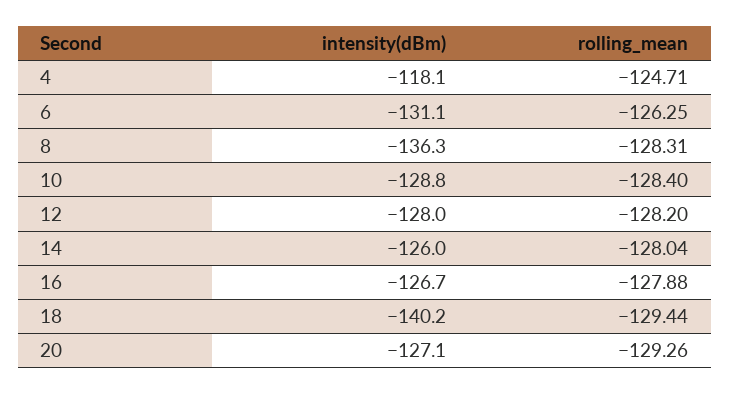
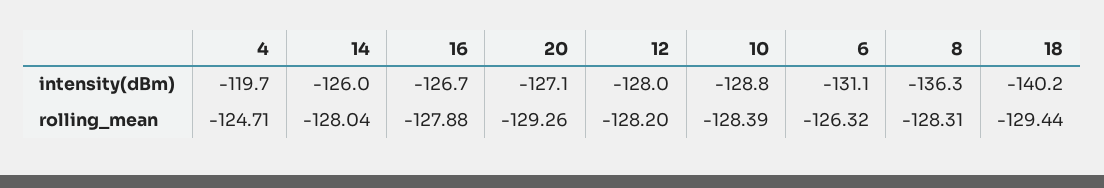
intensity(dBm), 4: -118.1 -> -119.7
rolling_mean, 6: -126.25 -> -126.32
rolling_mean, 10: -128.4 -> -128.39

